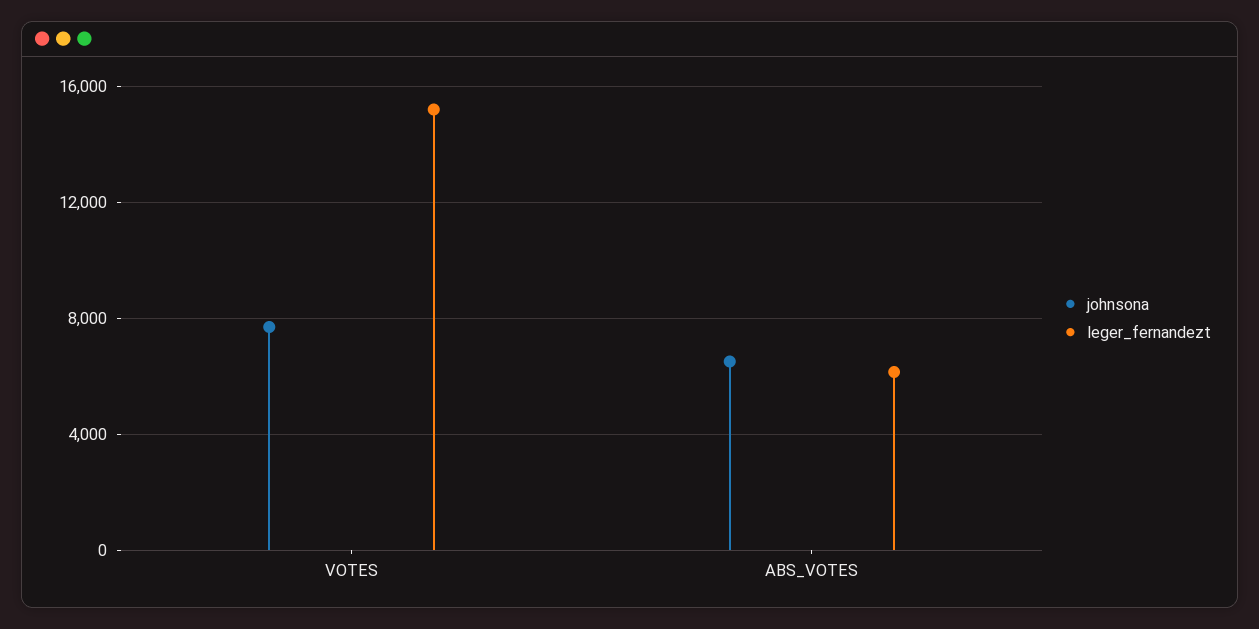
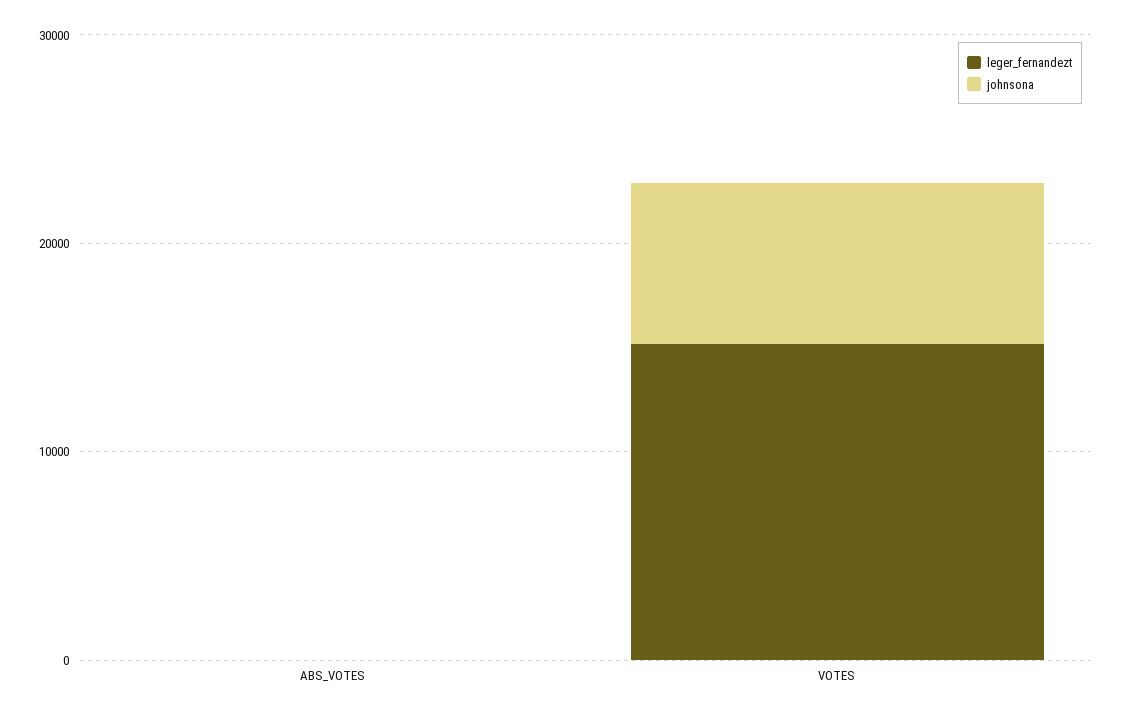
johnsona, ABS_VOTES: 6500 -> 0
leger_fernandezt, ABS_VOTES: 6000 -> 0

